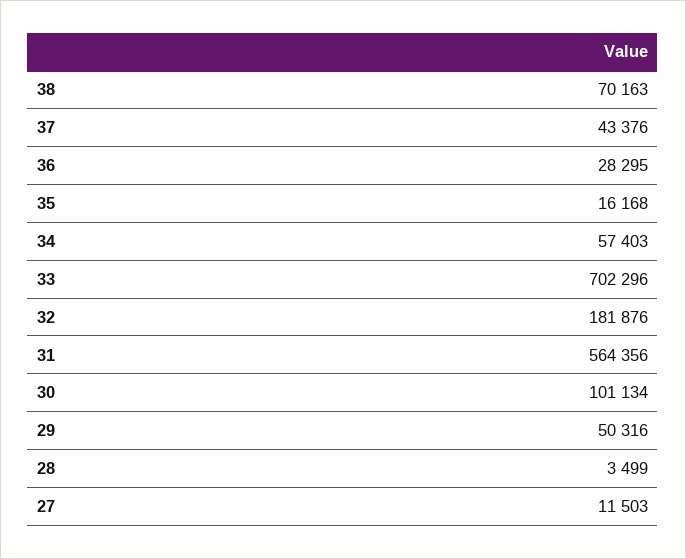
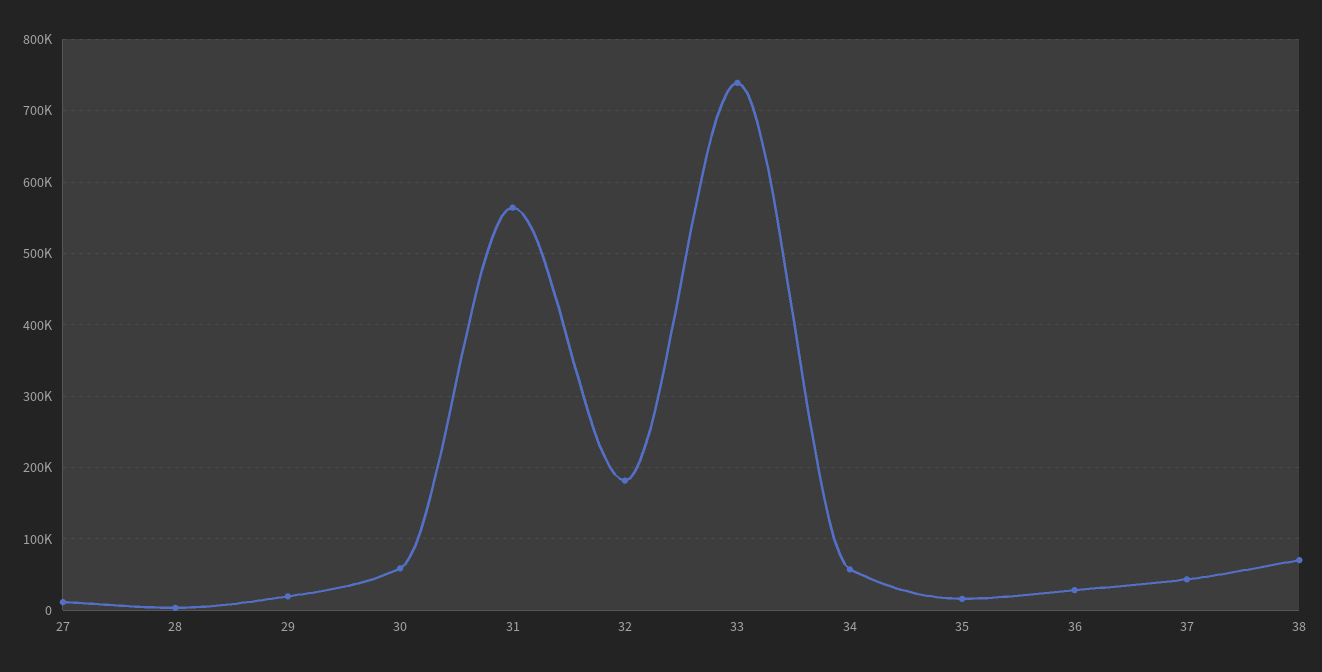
33: 702296 -> 740000
30: 101134 -> 60000
29: 50316 -> 20000

